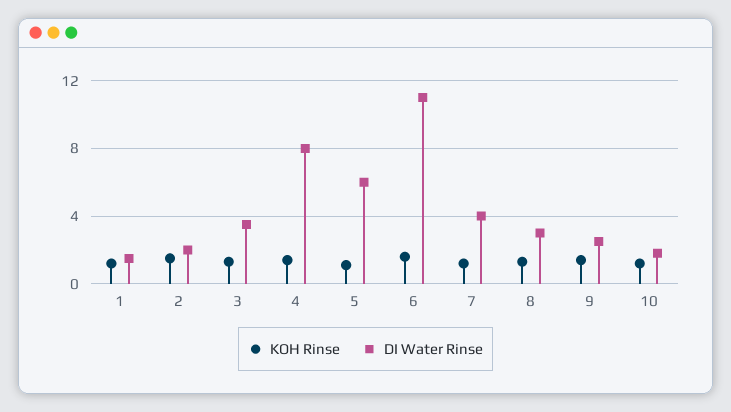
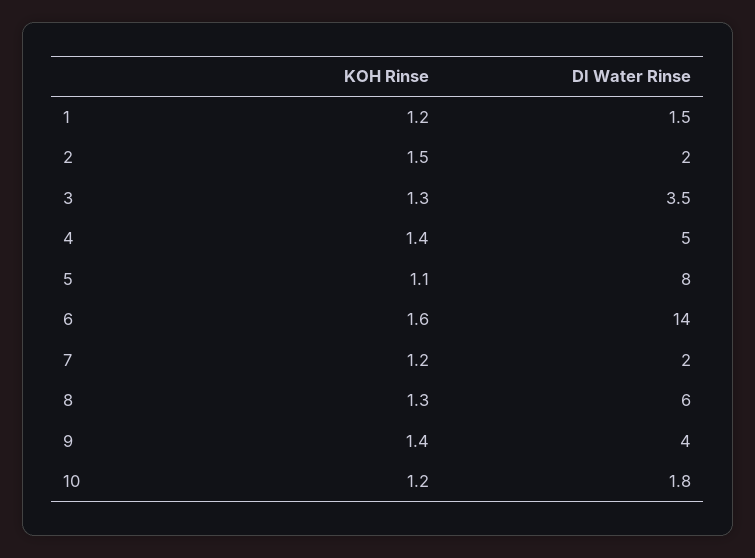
DI Water Rinse, 4: 8 -> 5
DI Water Rinse, 5: 6 -> 8
DI Water Rinse, 6: 11 -> 14
DI Water Rinse, 7: 4 -> 2
DI Water Rinse, 8: 3 -> 6
DI Water Rinse, 9: 2.5 -> 4

